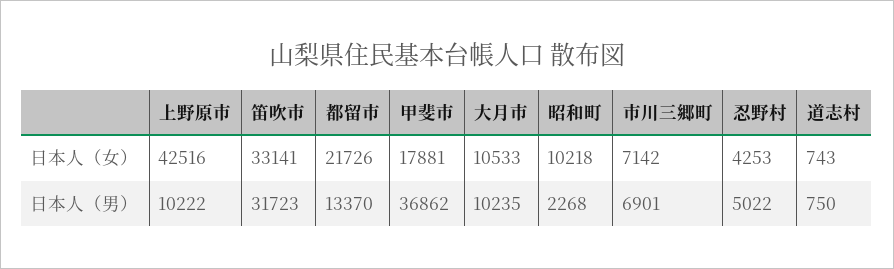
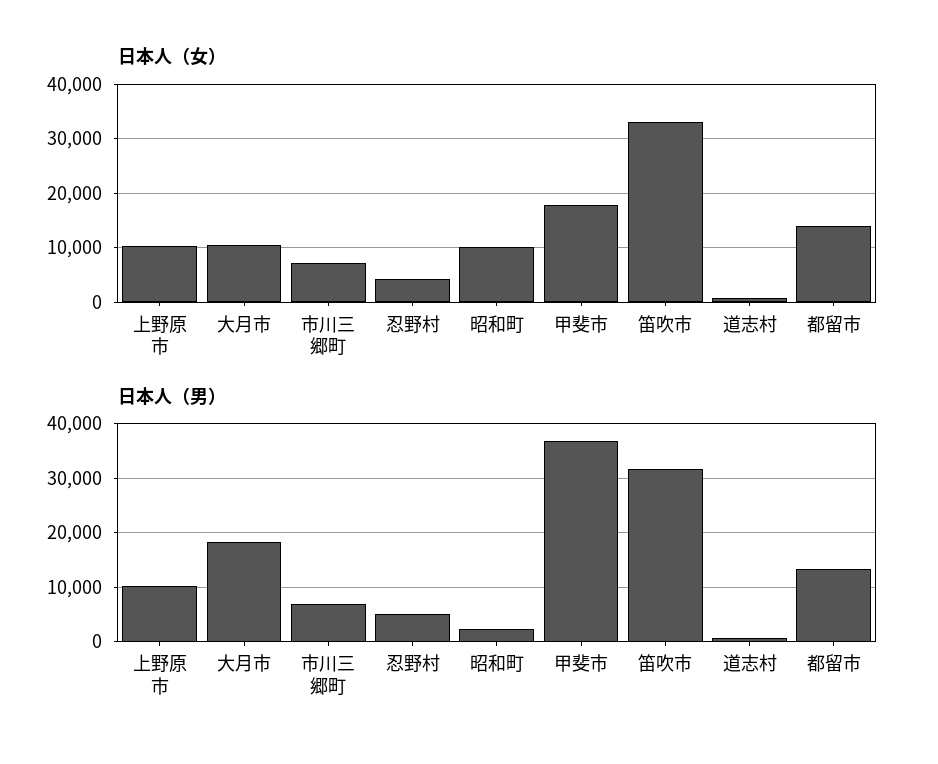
日本人（女）, 上野原市: 42516 -> 10000
日本人（女）, 都留市: 21726 -> 14000
日本人（男）, 大月市: 10235 -> 18000

